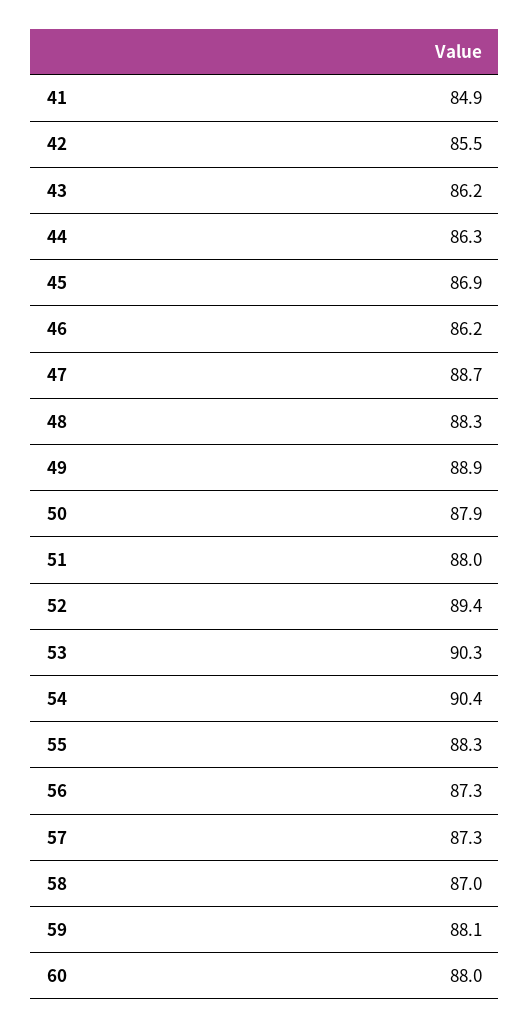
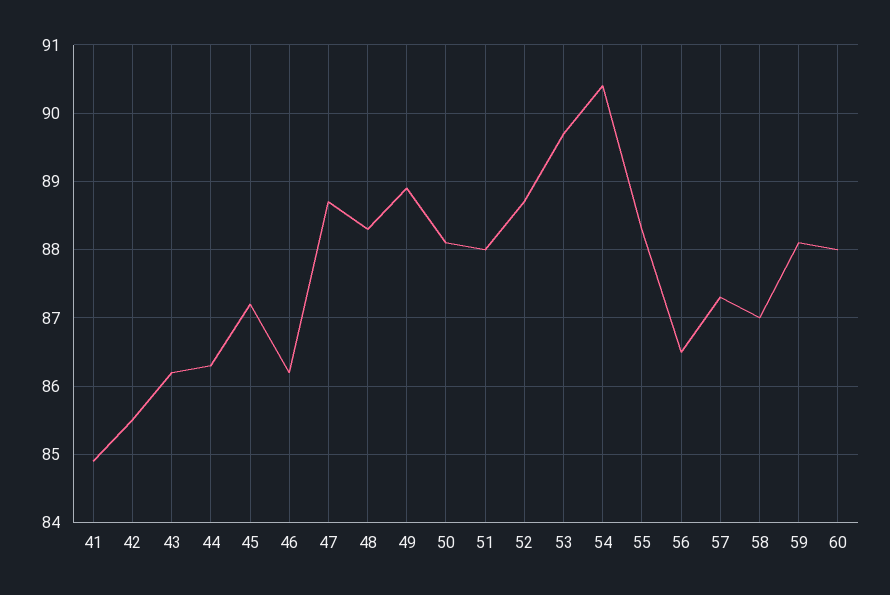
45: 86.9 -> 87.2
50: 87.9 -> 88.1
52: 89.4 -> 88.7
53: 90.3 -> 89.7
56: 87.3 -> 86.5

